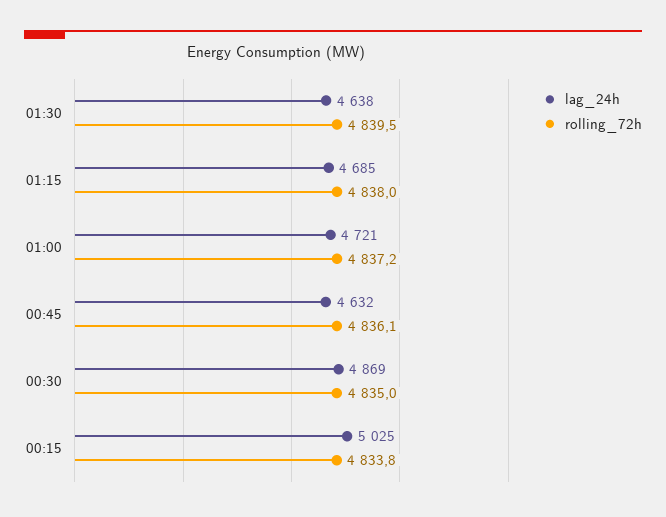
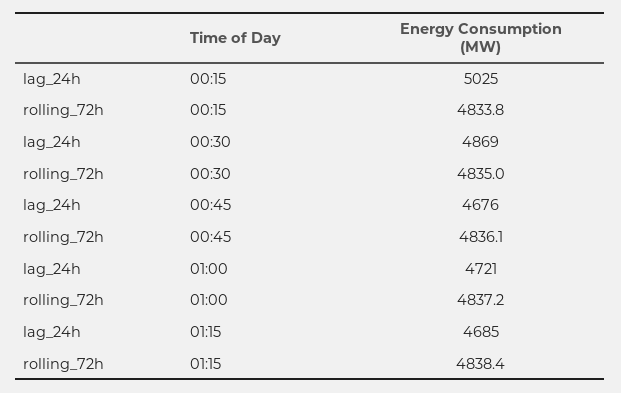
lag_24h, 01:30: 4638 -> none
rolling_72h, 01:30: 4839.5 -> none
rolling_72h, 01:15: 4838 -> 4838.4
lag_24h, 00:45: 4632 -> 4676

